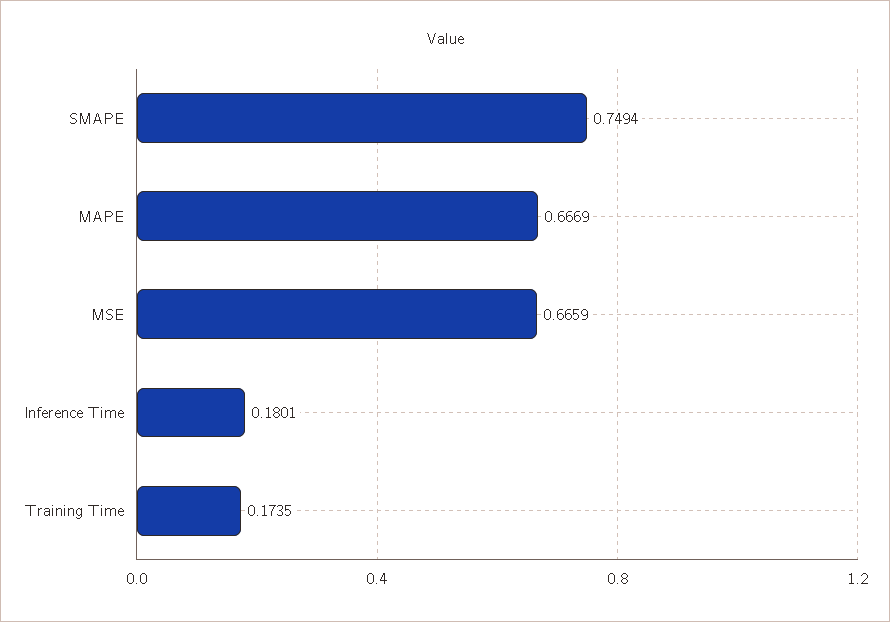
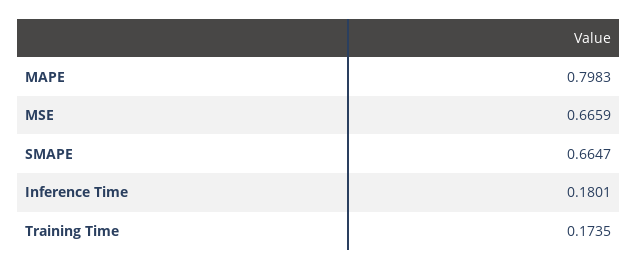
SMAPE: 0.7494 -> 0.6647
MAPE: 0.6669 -> 0.7983

